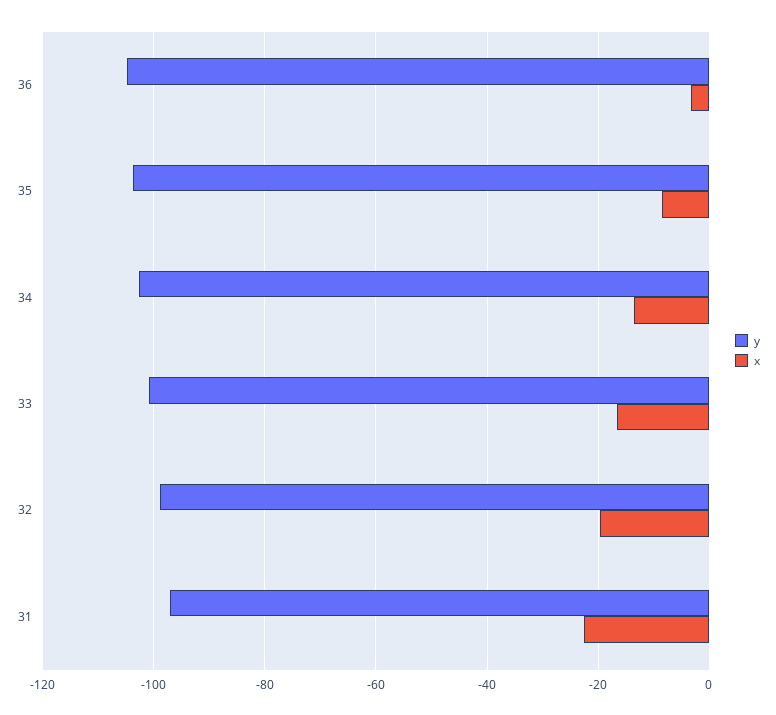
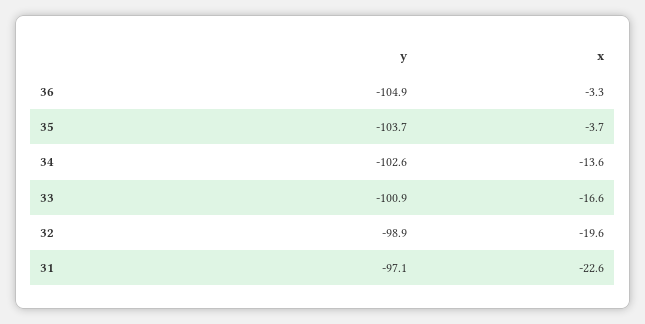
x, 35: -8 -> -3.7

